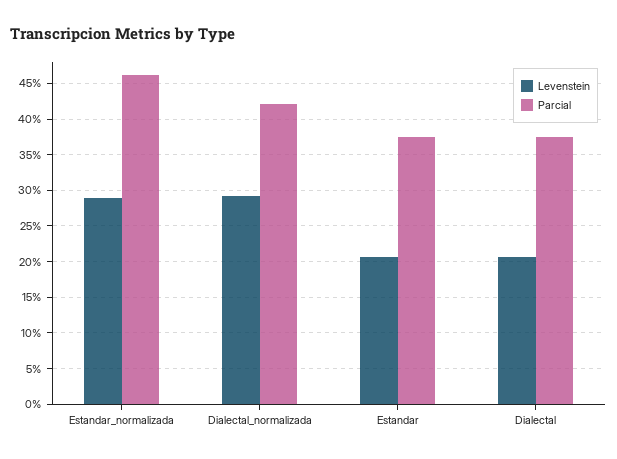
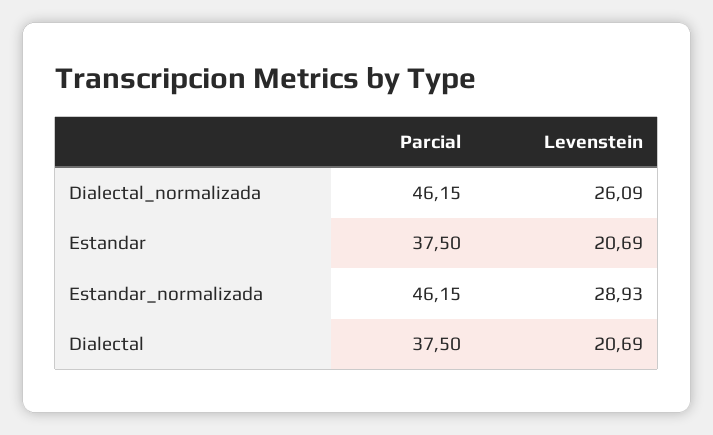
Levenstein, Dialectal_normalizada: 29 -> 26.09
Parcial, Dialectal_normalizada: 42 -> 46.15

